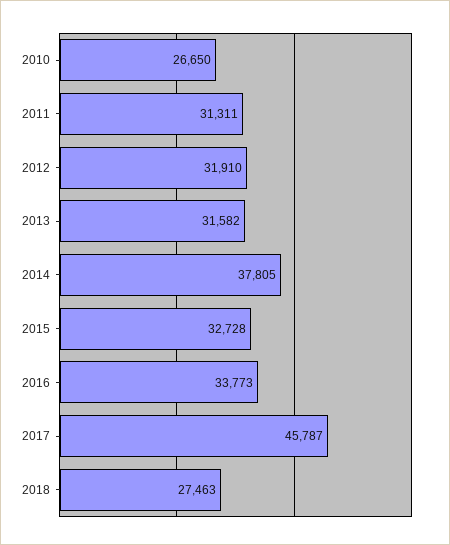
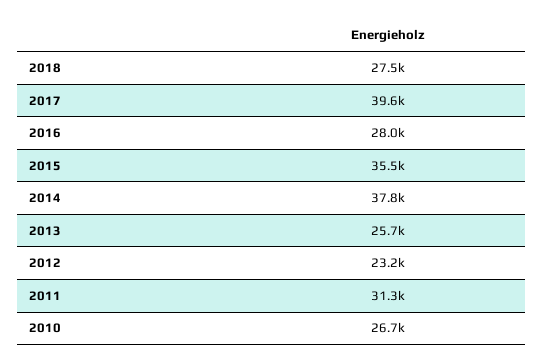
2012: 31910 -> 23200
2013: 31582 -> 25700
2015: 32728 -> 35500
2016: 33773 -> 28000
2017: 45787 -> 39600

